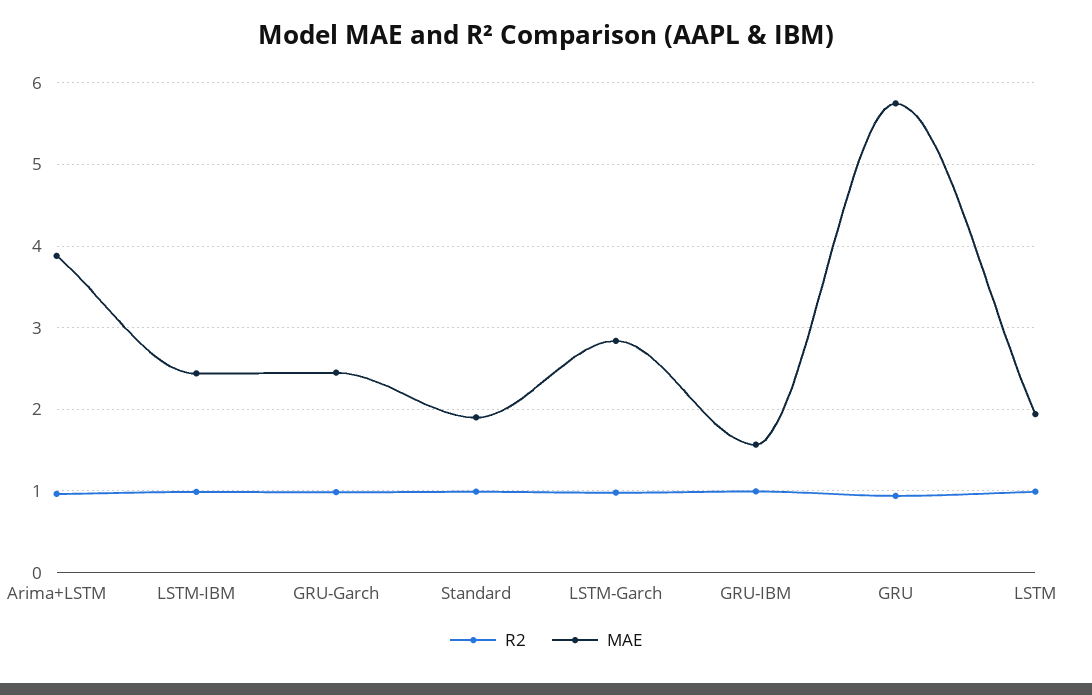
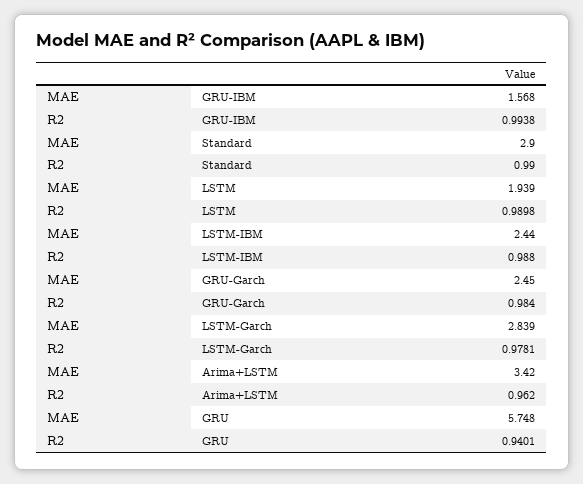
MAE, Arima+LSTM: 3.9 -> 3.42
MAE, Standard: 1.9 -> 2.9

